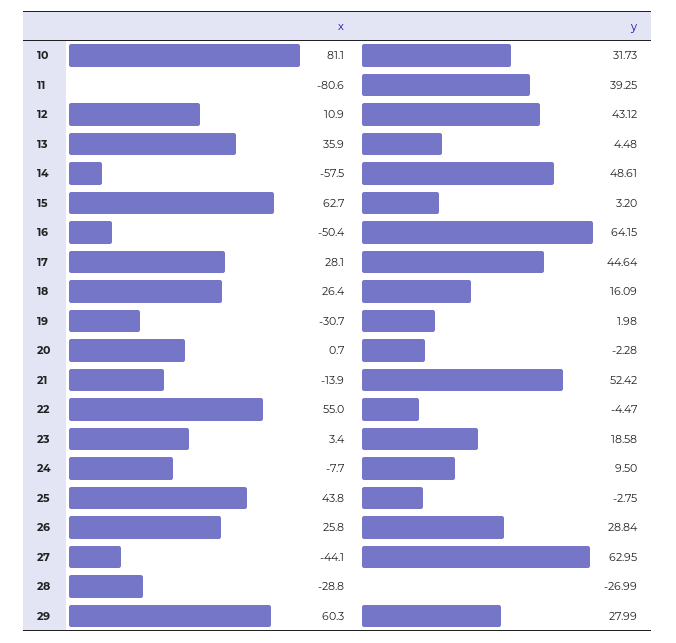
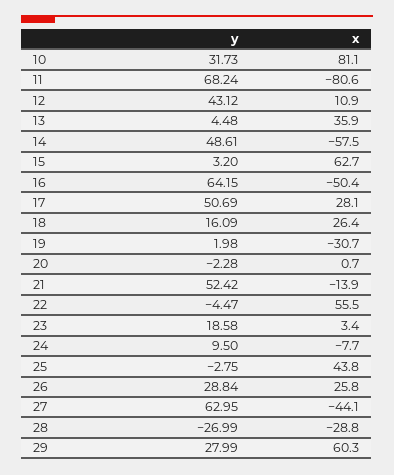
y, 11: 39.25 -> 68.24
y, 17: 44.64 -> 50.69
x, 22: 55 -> 55.5

